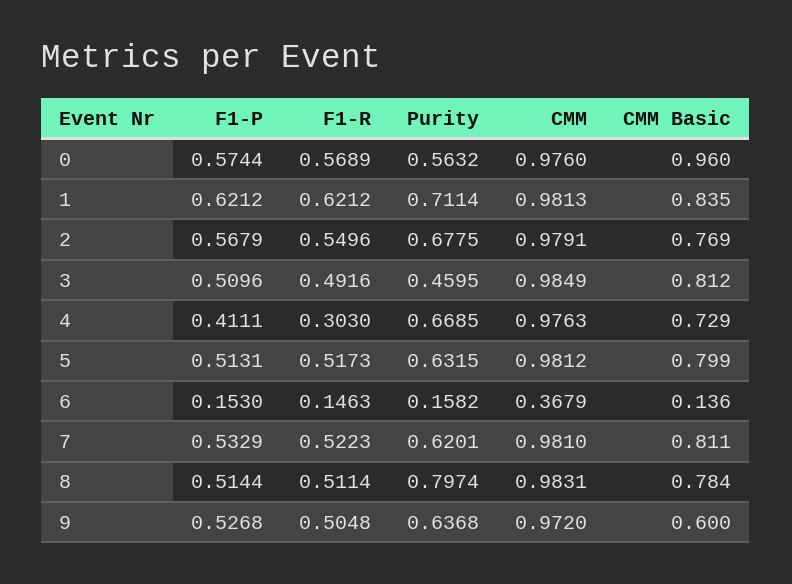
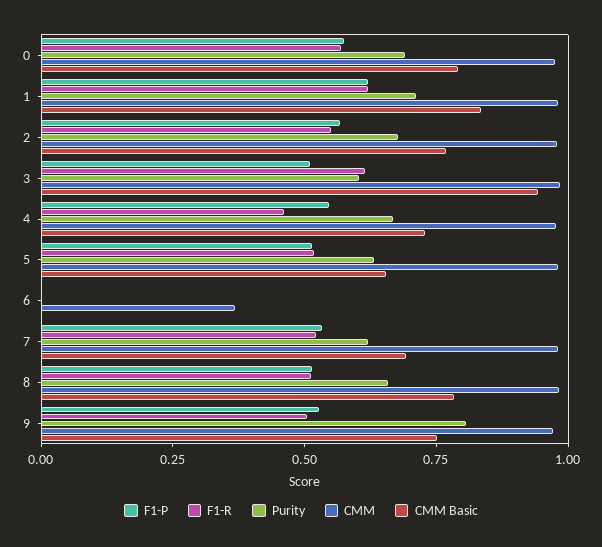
Purity, 0: 0.5632 -> 0.7
CMM Basic, 0: 0.96 -> 0.8
F1-R, 3: 0.4916 -> 0.6
Purity, 3: 0.4595 -> 0.6
CMM Basic, 3: 0.812 -> 0.95
F1-P, 4: 0.4111 -> 0.55
F1-R, 4: 0.303 -> 0.45
CMM Basic, 5: 0.799 -> 0.65
F1-P, 6: 0.153 -> 0
F1-R, 6: 0.1463 -> 0
Purity, 6: 0.1582 -> 0
CMM Basic, 6: 0.136 -> 0
CMM Basic, 7: 0.811 -> 0.7
Purity, 8: 0.7974 -> 0.65
Purity, 9: 0.6368 -> 0.8
CMM Basic, 9: 0.6 -> 0.75

